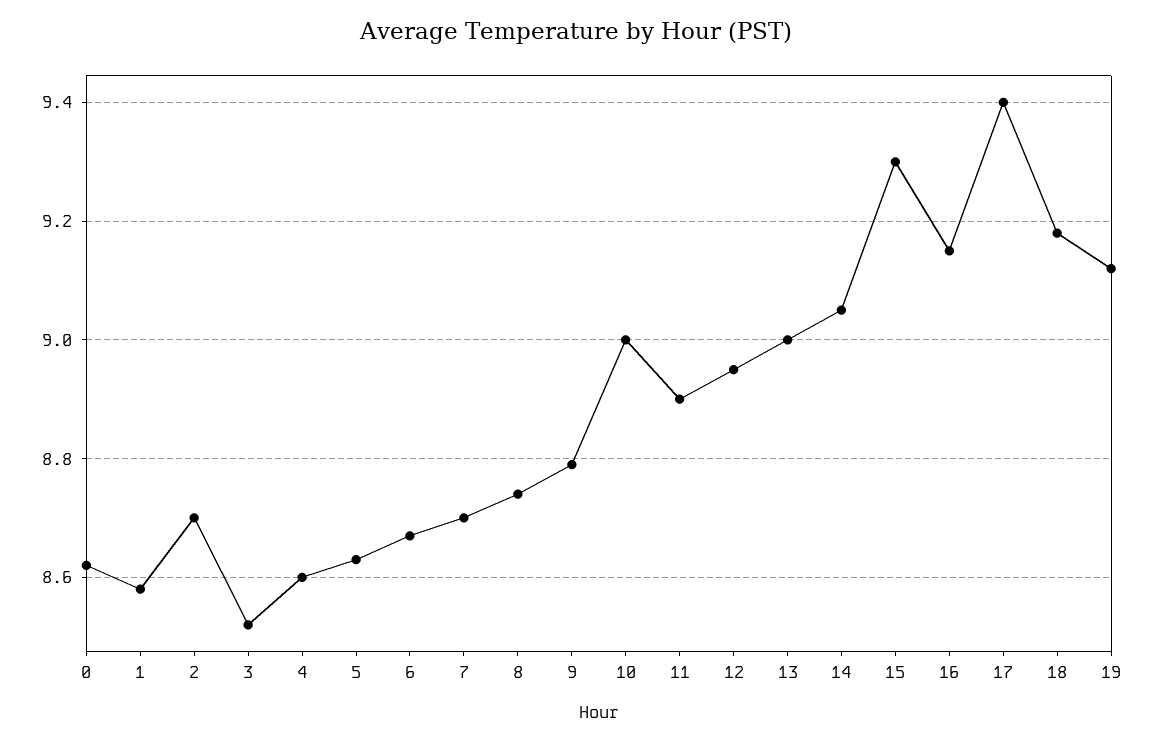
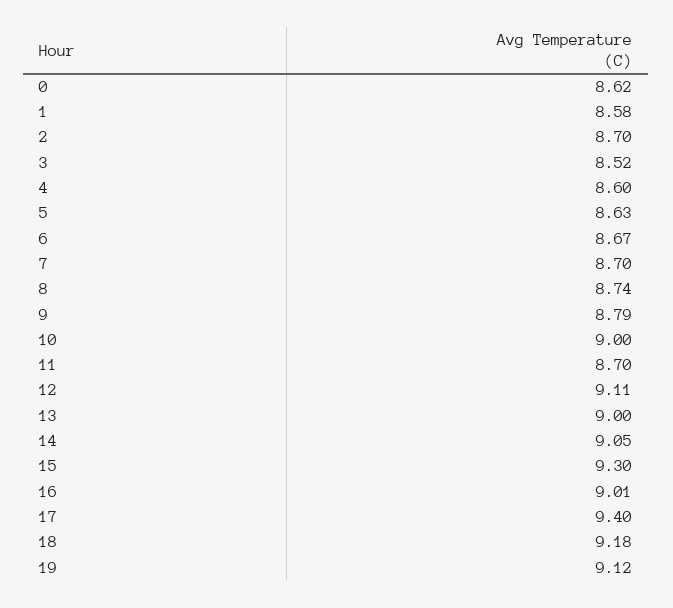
11: 8.9 -> 8.7
12: 8.95 -> 9.11
16: 9.15 -> 9.01

